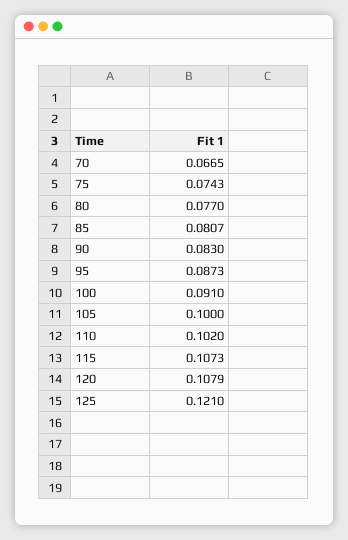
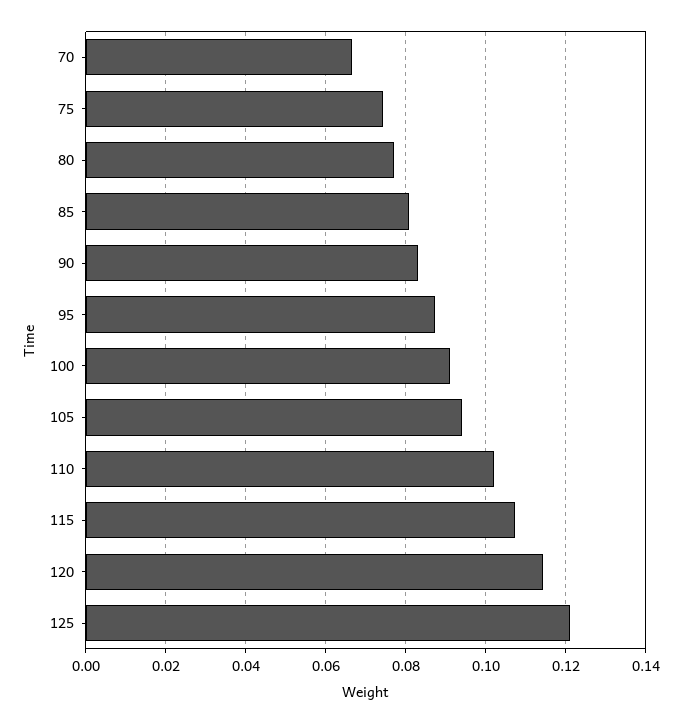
105: 0.1 -> 0.094
120: 0.1079 -> 0.114

